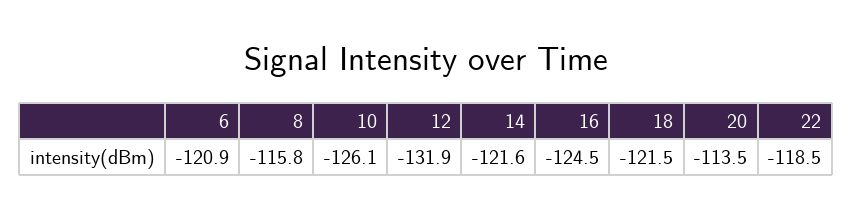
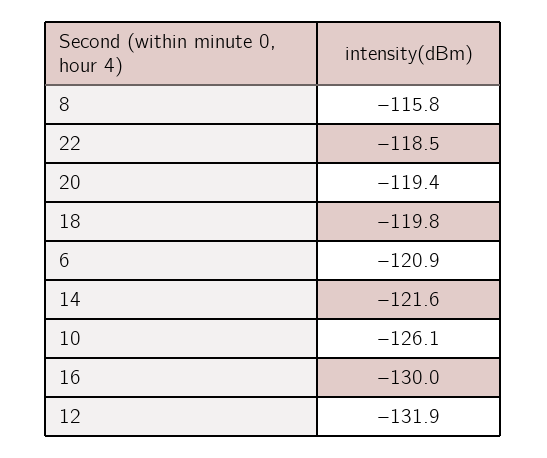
16: -124.5 -> -130
18: -121.5 -> -119.8
20: -113.5 -> -119.4

